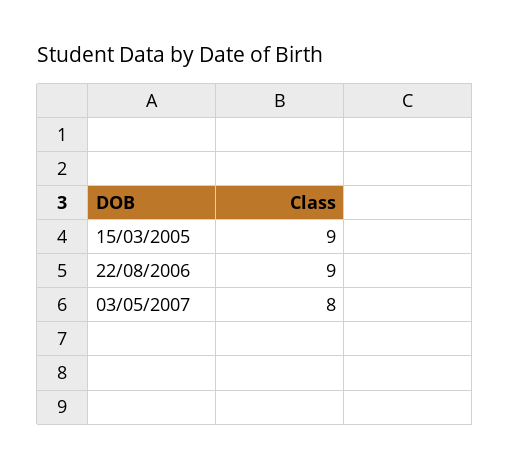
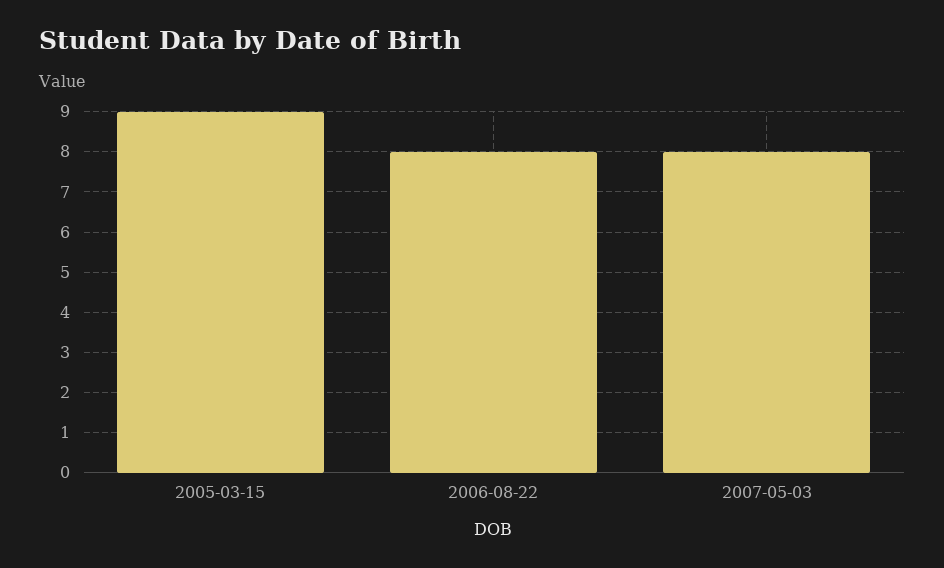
22/08/2006: 9 -> 8

